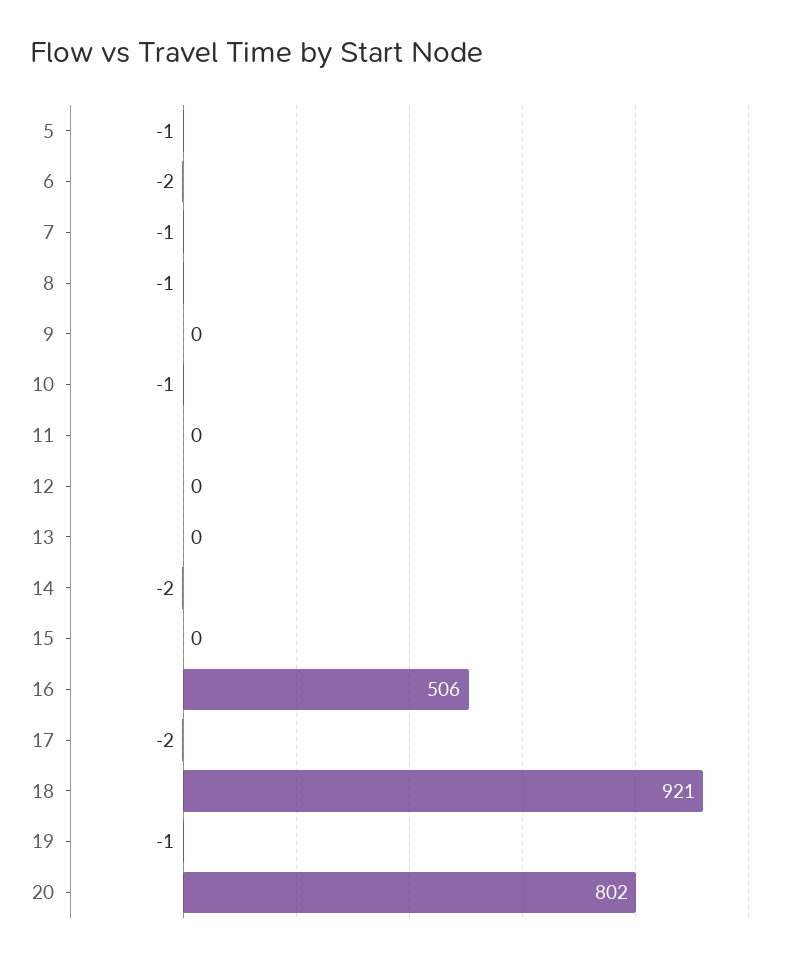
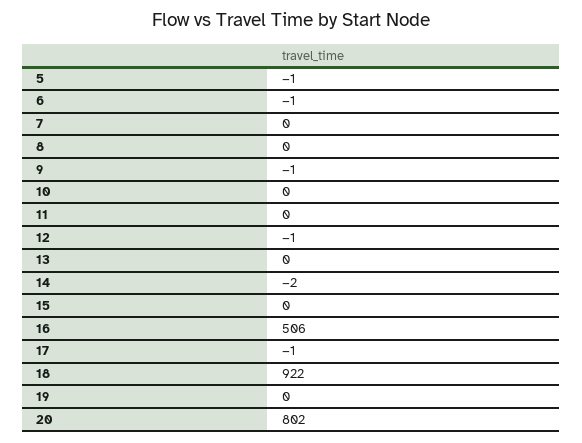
6: -2 -> -1
7: -1 -> 0
8: -1 -> 0
9: 0 -> -1
10: -1 -> 0
12: 0 -> -1
17: -2 -> -1
18: 921 -> 922
19: -1 -> 0

